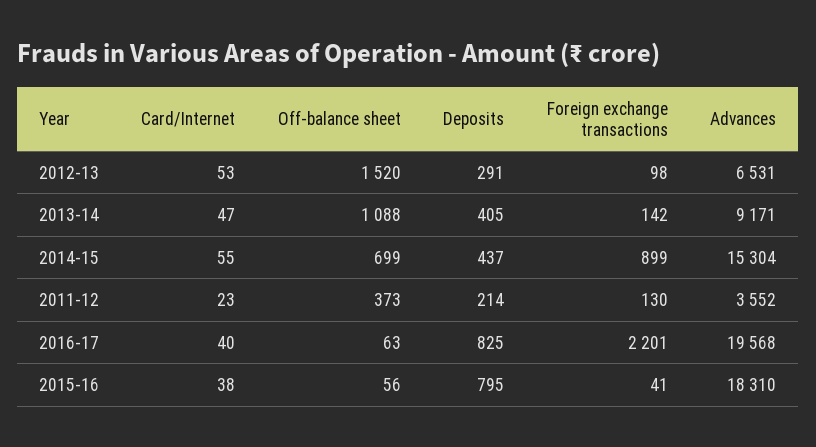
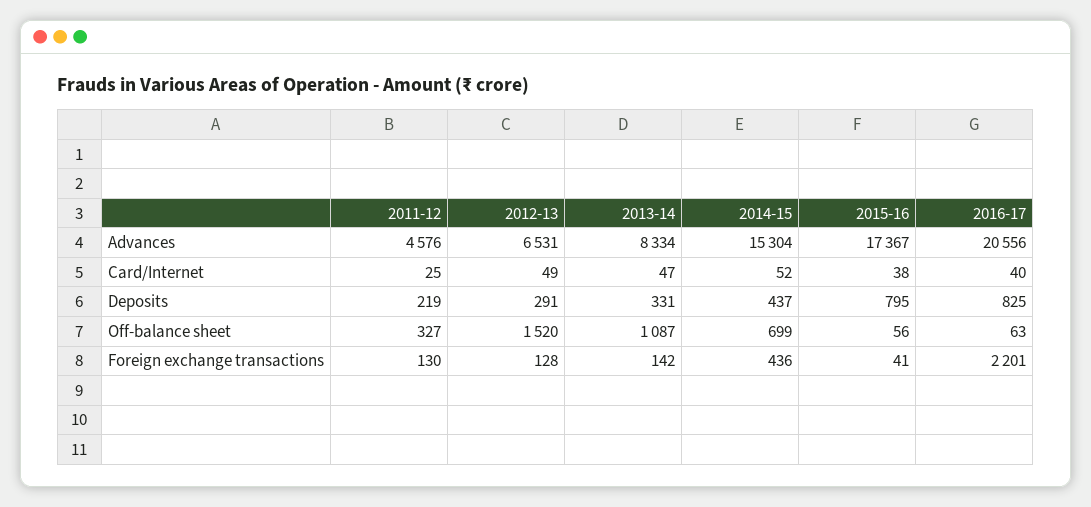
Card/Internet, 2012-13: 53 -> 49
Foreign exchange transactions, 2012-13: 98 -> 128
Off-balance sheet, 2013-14: 1088 -> 1087
Deposits, 2013-14: 405 -> 331
Advances, 2013-14: 9171 -> 8334
Card/Internet, 2014-15: 55 -> 52
Foreign exchange transactions, 2014-15: 899 -> 436
Card/Internet, 2011-12: 23 -> 25
Off-balance sheet, 2011-12: 373 -> 327
Deposits, 2011-12: 214 -> 219
Advances, 2011-12: 3552 -> 4576
Advances, 2016-17: 19568 -> 20556
Advances, 2015-16: 18310 -> 17367

